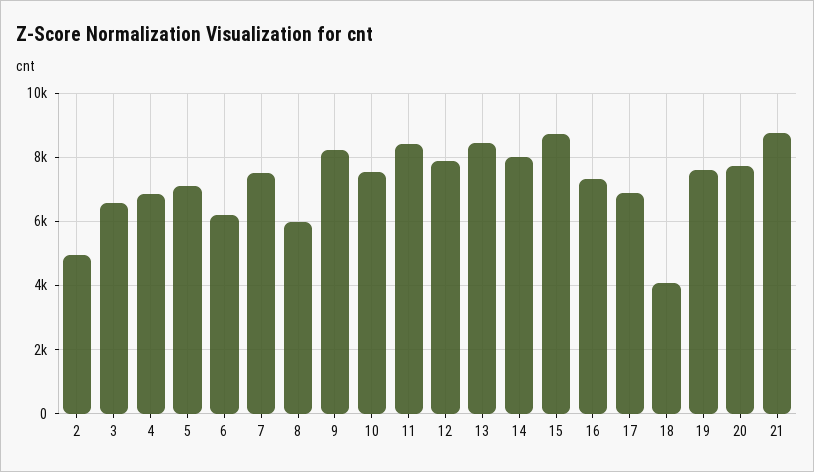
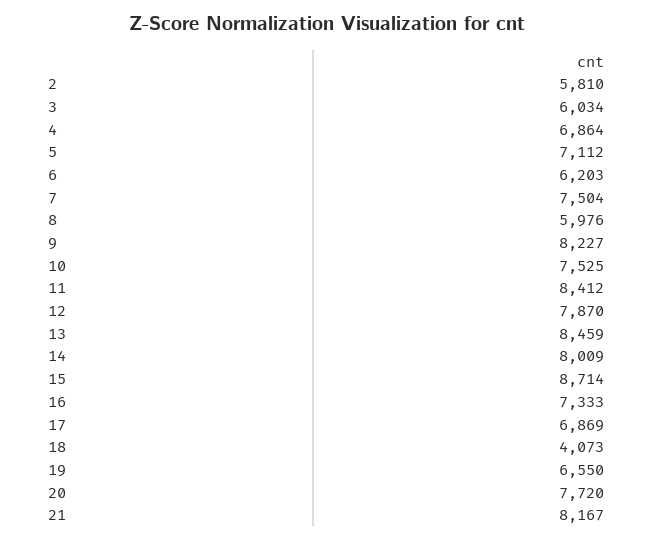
2: 5000 -> 5810
3: 6600 -> 6034
19: 7600 -> 6550
21: 8800 -> 8167

